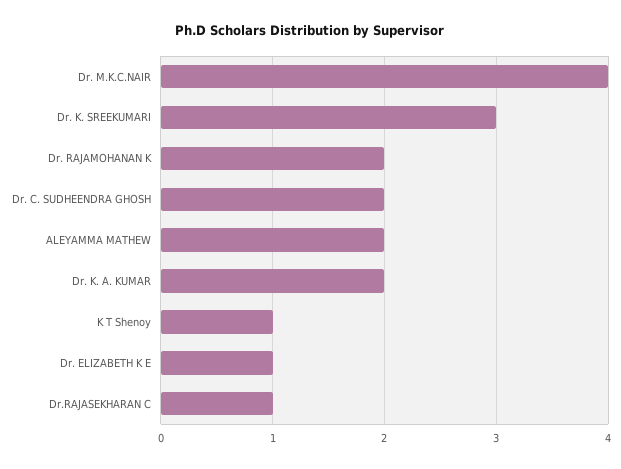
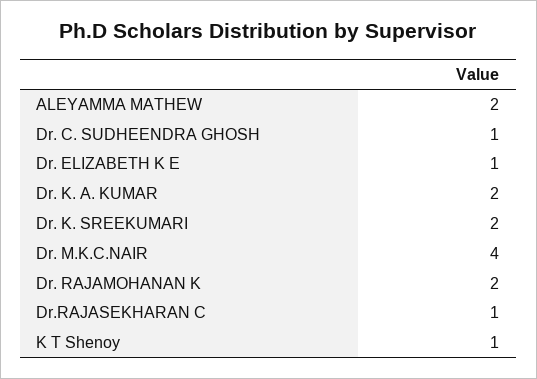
Dr. K. SREEKUMARI: 3 -> 2
Dr. C. SUDHEENDRA GHOSH: 2 -> 1

